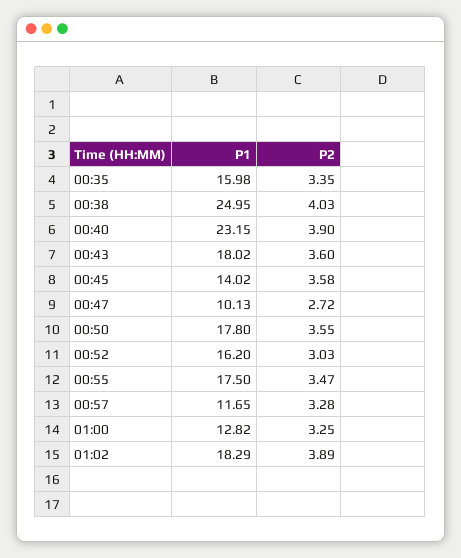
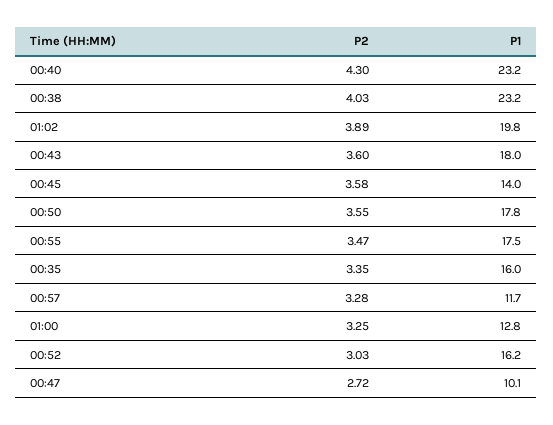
P1, 00:38: 24.95 -> 23.2
P2, 00:40: 3.9 -> 4.3
P1, 01:02: 18.29 -> 19.8

